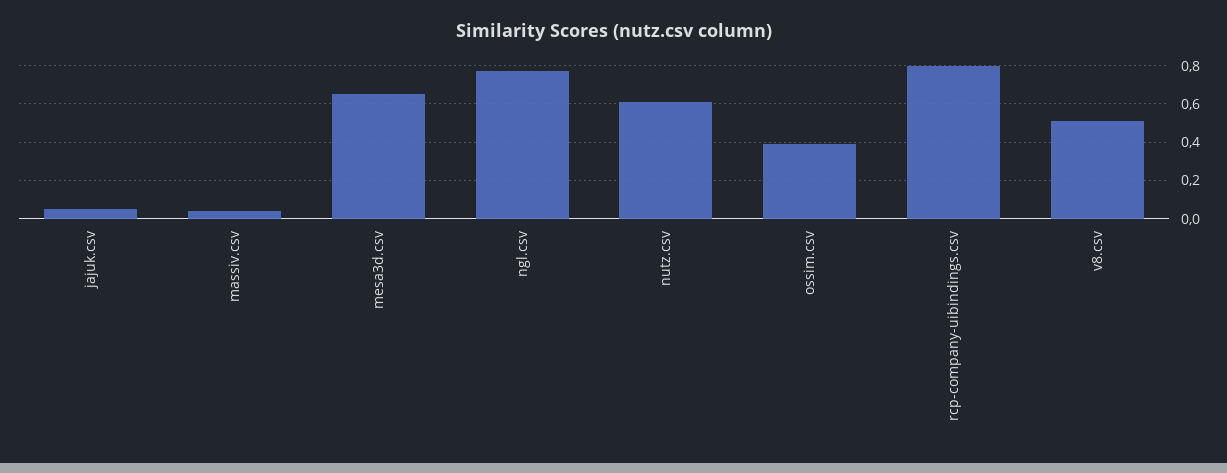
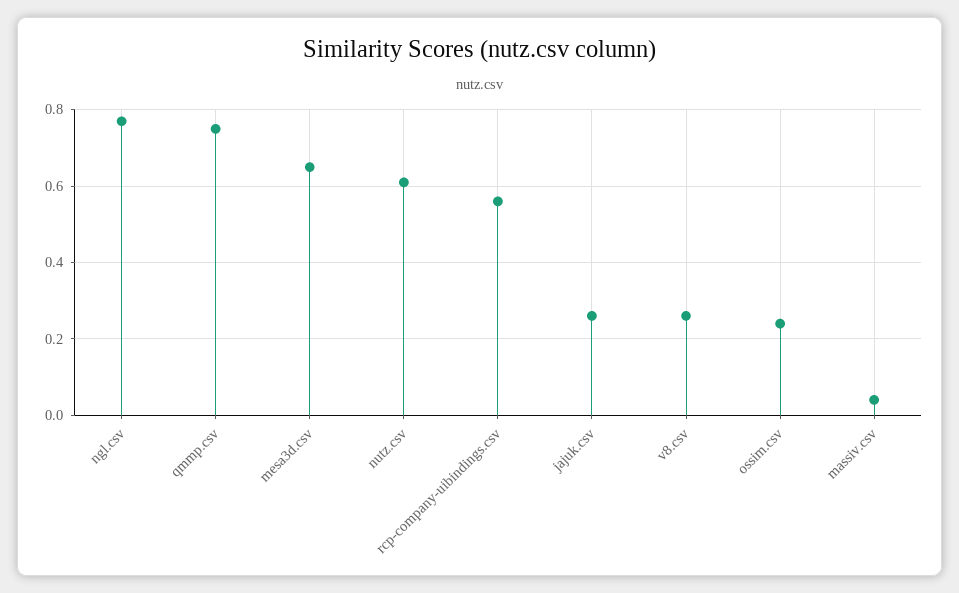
jajuk.csv: 0.05 -> 0.25
ossim.csv: 0.4 -> 0.25
rcp-company-uibindings.csv: 0.8 -> 0.55
v8.csv: 0.5 -> 0.25
qmmp.csv: none -> 0.75

